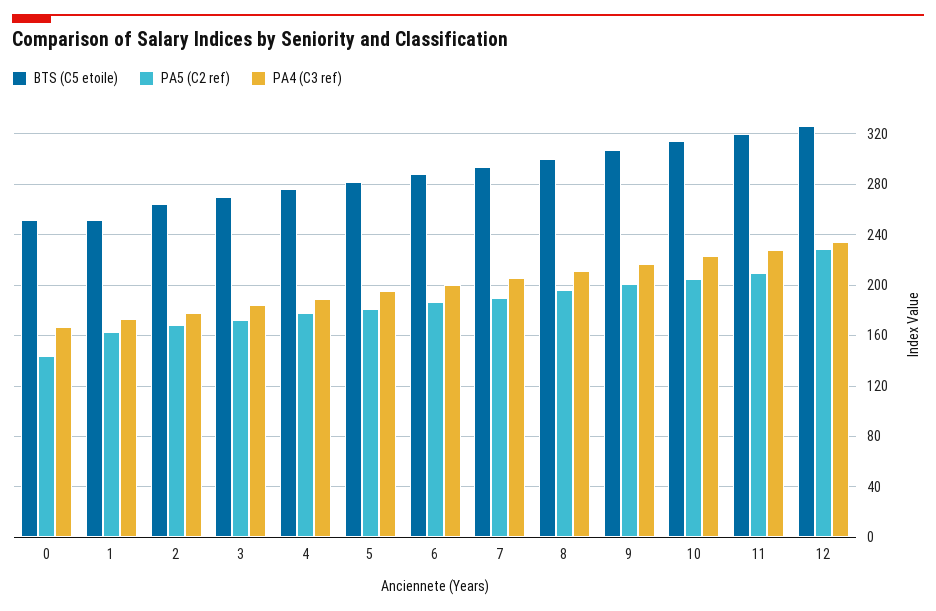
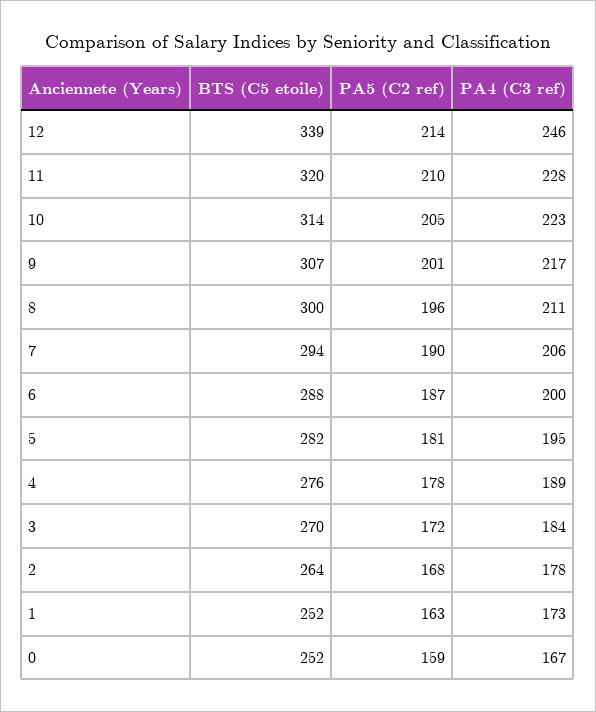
PA5 (C2 ref), 0: 145 -> 159
BTS (C5 etoile), 12: 325 -> 339
PA5 (C2 ref), 12: 230 -> 214
PA4 (C3 ref), 12: 235 -> 246

